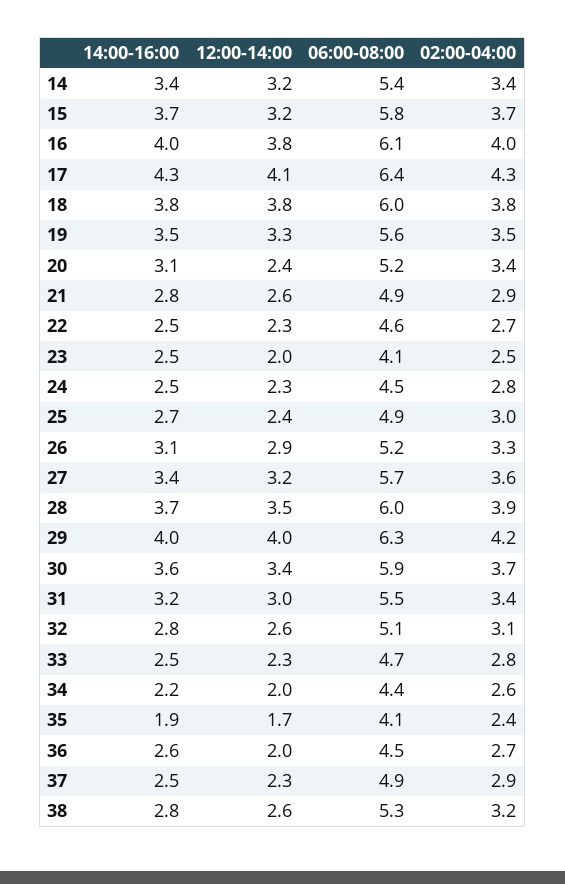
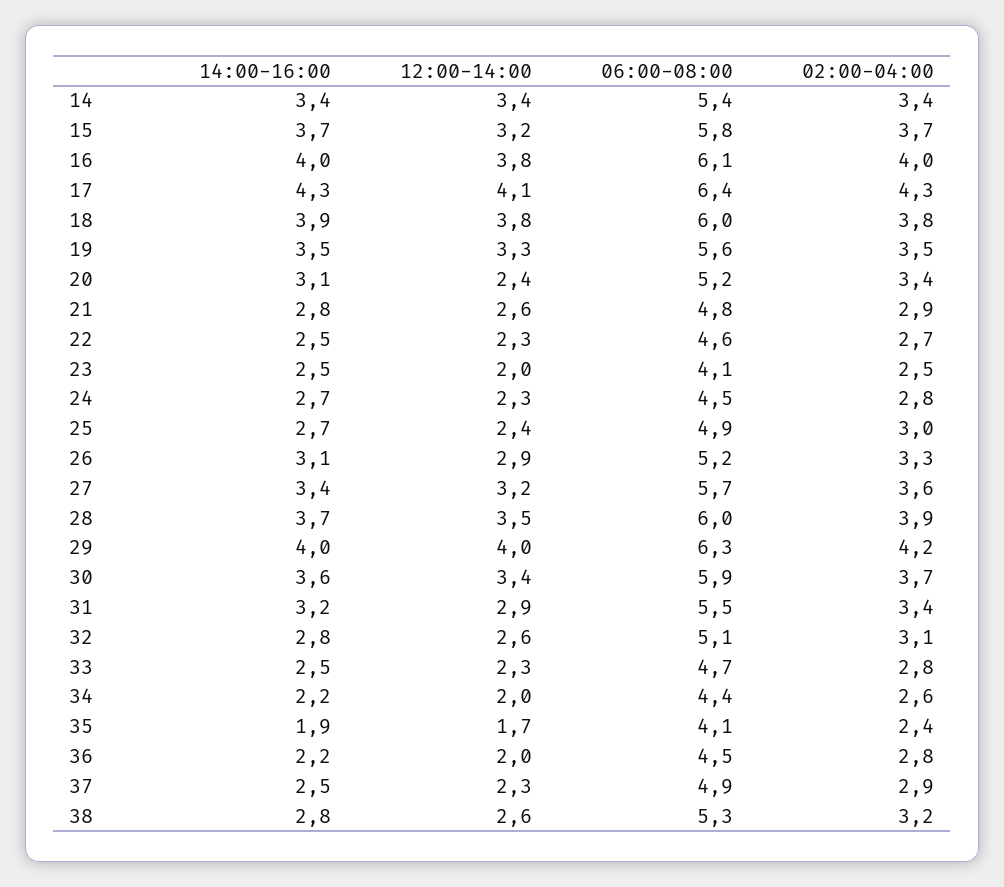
12:00-14:00, 14: 3.2 -> 3.4
14:00-16:00, 18: 3.8 -> 3.9
06:00-08:00, 21: 4.9 -> 4.8
14:00-16:00, 24: 2.5 -> 2.7
12:00-14:00, 31: 3 -> 2.9
14:00-16:00, 36: 2.6 -> 2.2
02:00-04:00, 36: 2.7 -> 2.8

